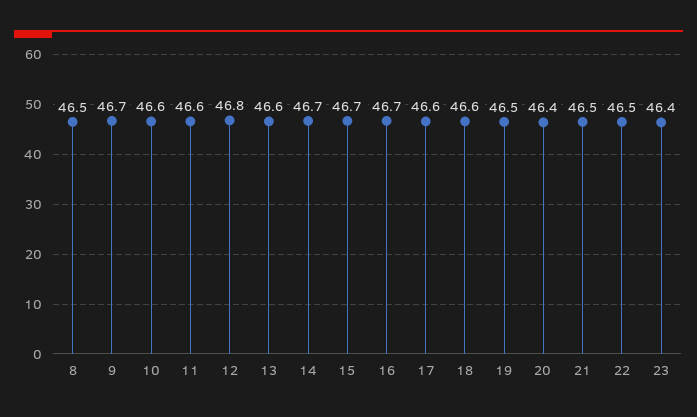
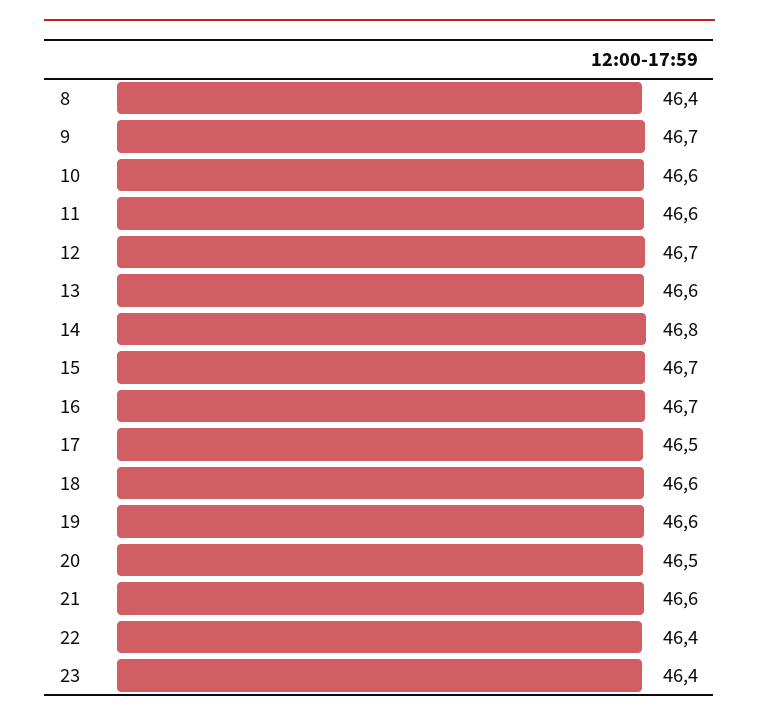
8: 46.5 -> 46.4
12: 46.8 -> 46.7
14: 46.7 -> 46.8
17: 46.6 -> 46.5
19: 46.5 -> 46.6
20: 46.4 -> 46.5
21: 46.5 -> 46.6
22: 46.5 -> 46.4

